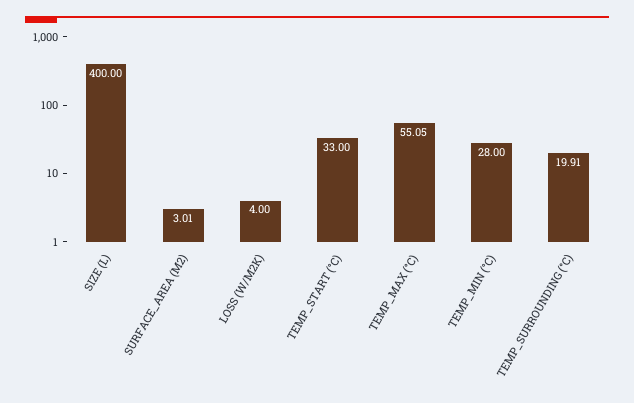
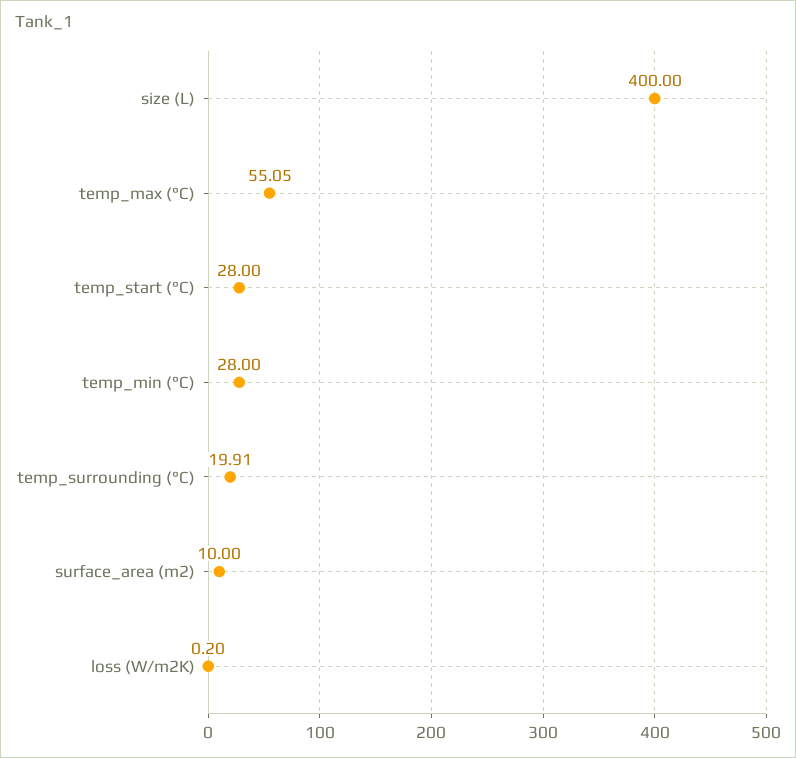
SURFACE_AREA (M2): 3.01 -> 10
LOSS (W/M2K): 4 -> 0.2
TEMP_START (°C): 33 -> 28

